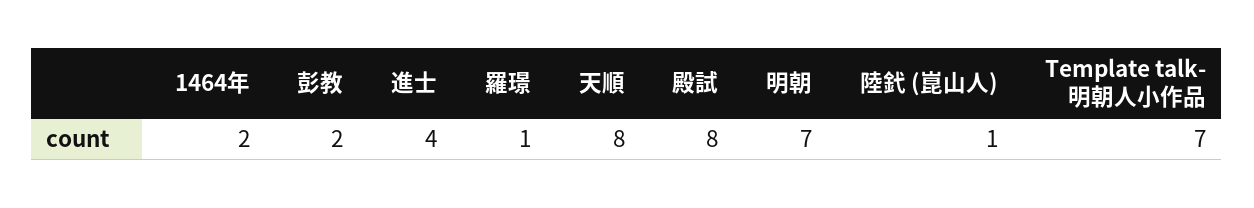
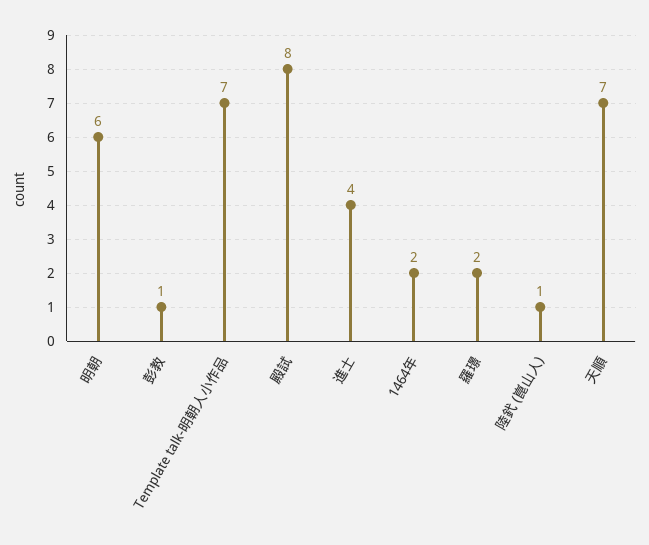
彭教: 2 -> 1
羅璟: 1 -> 2
天順: 8 -> 7
明朝: 7 -> 6

